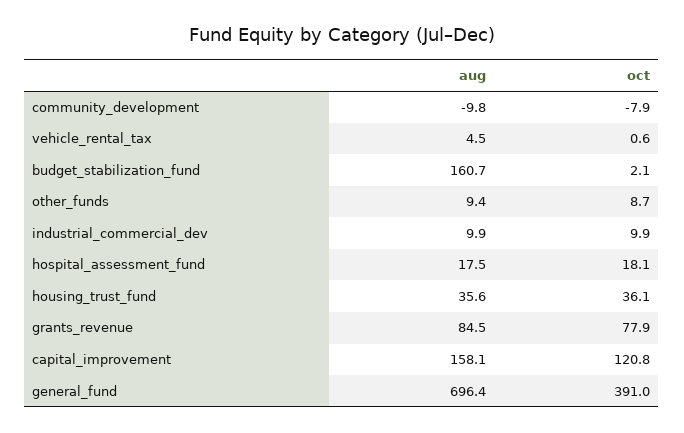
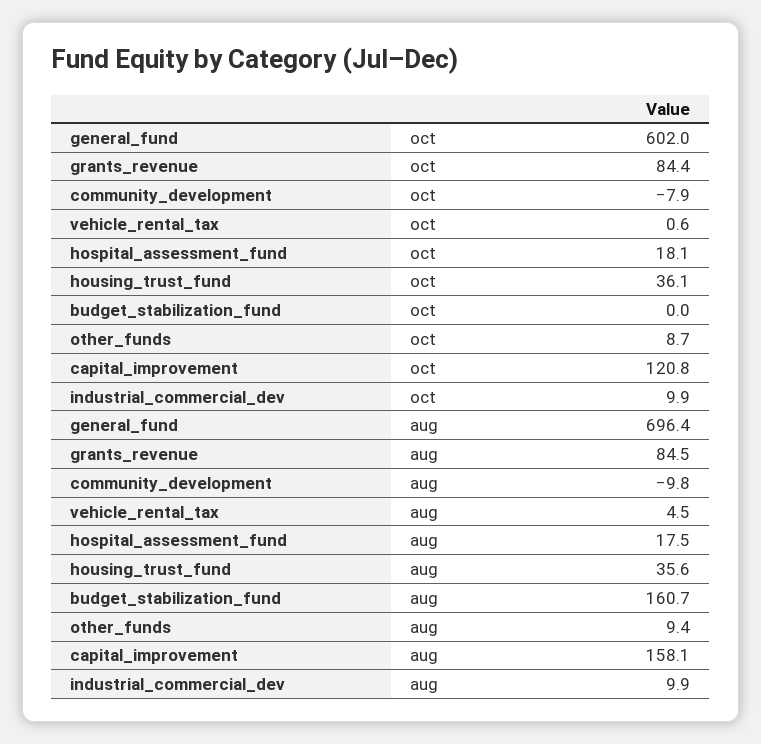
oct, budget_stabilization_fund: 2.1 -> 0
oct, grants_revenue: 77.9 -> 84.4
oct, general_fund: 391 -> 602

